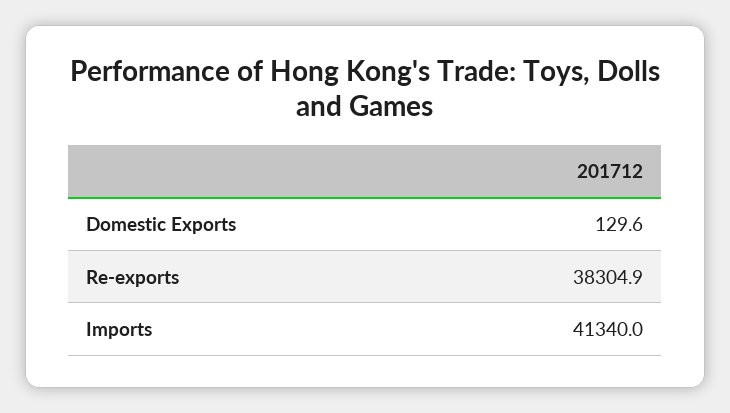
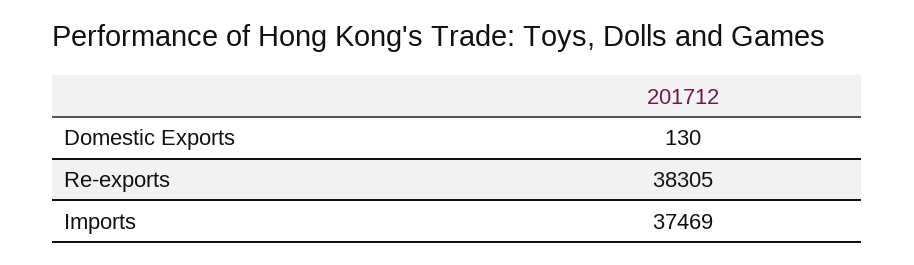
Imports: 41340 -> 37469

